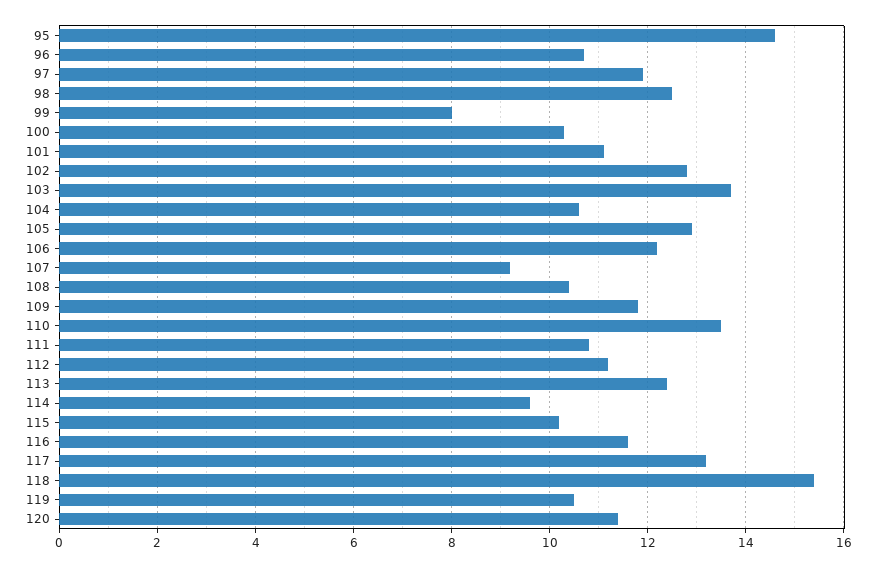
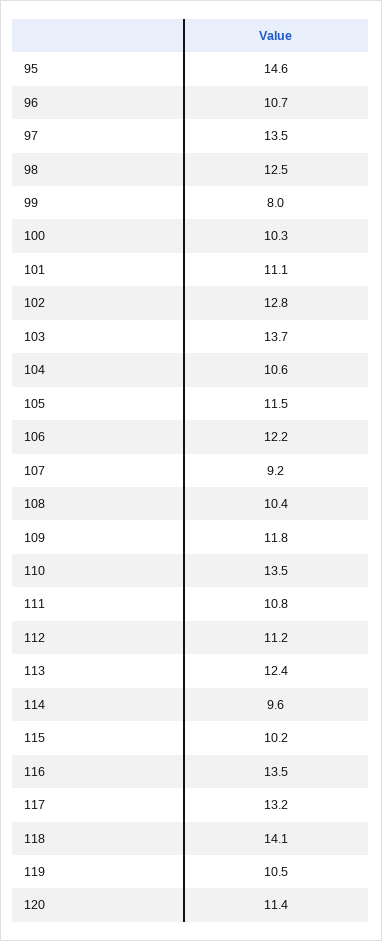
97: 12 -> 13.5
105: 13 -> 11.5
116: 11.5 -> 13.5
118: 15.5 -> 14.1

